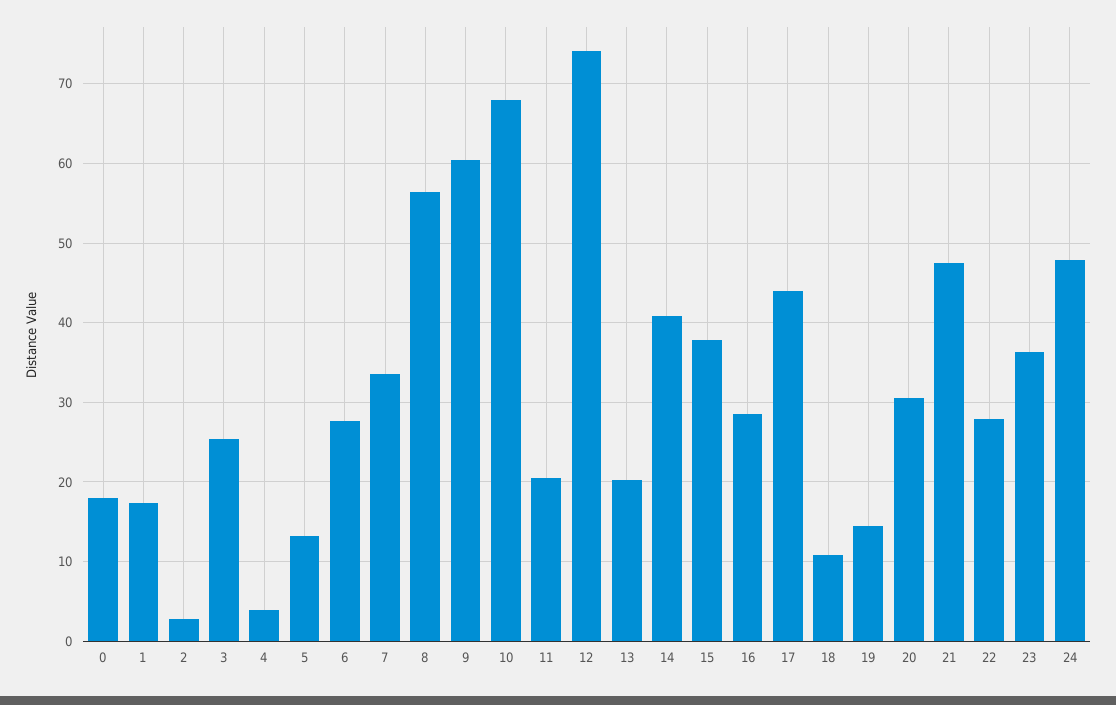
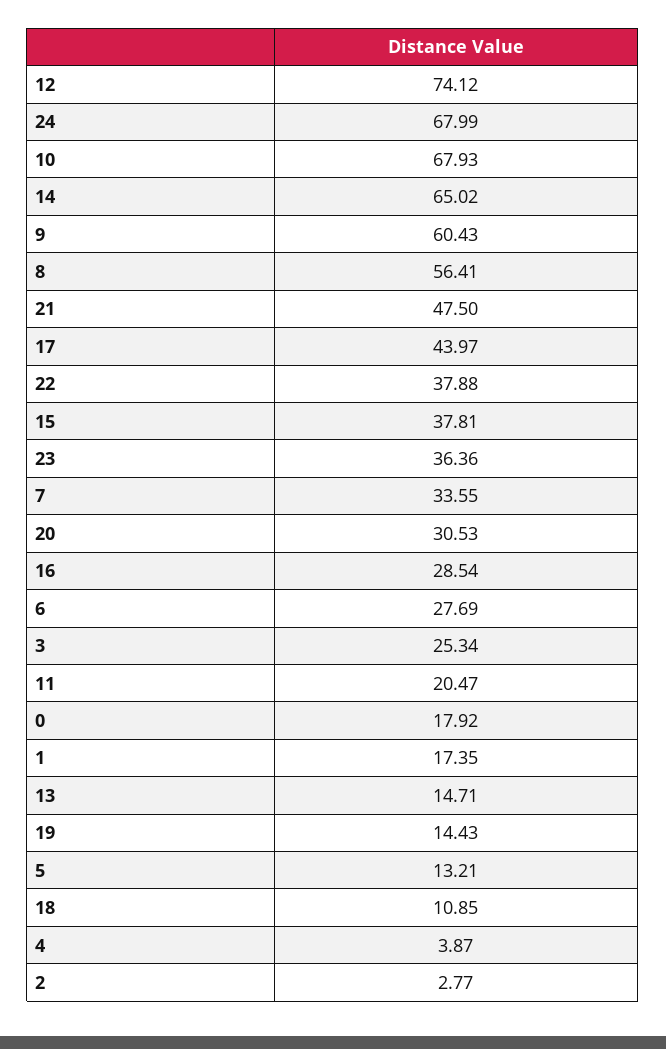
13: 20 -> 14.71
14: 41 -> 65.02
22: 28 -> 37.88
24: 48 -> 67.99

